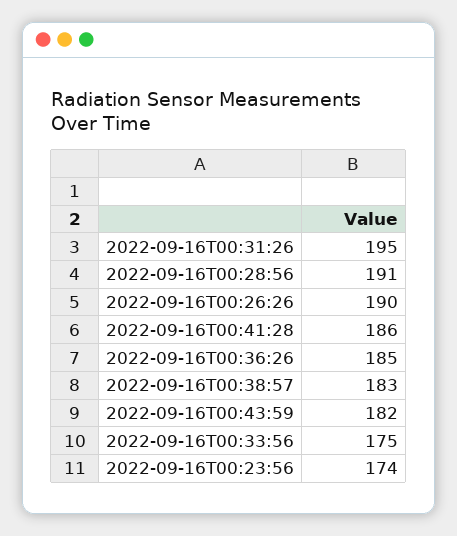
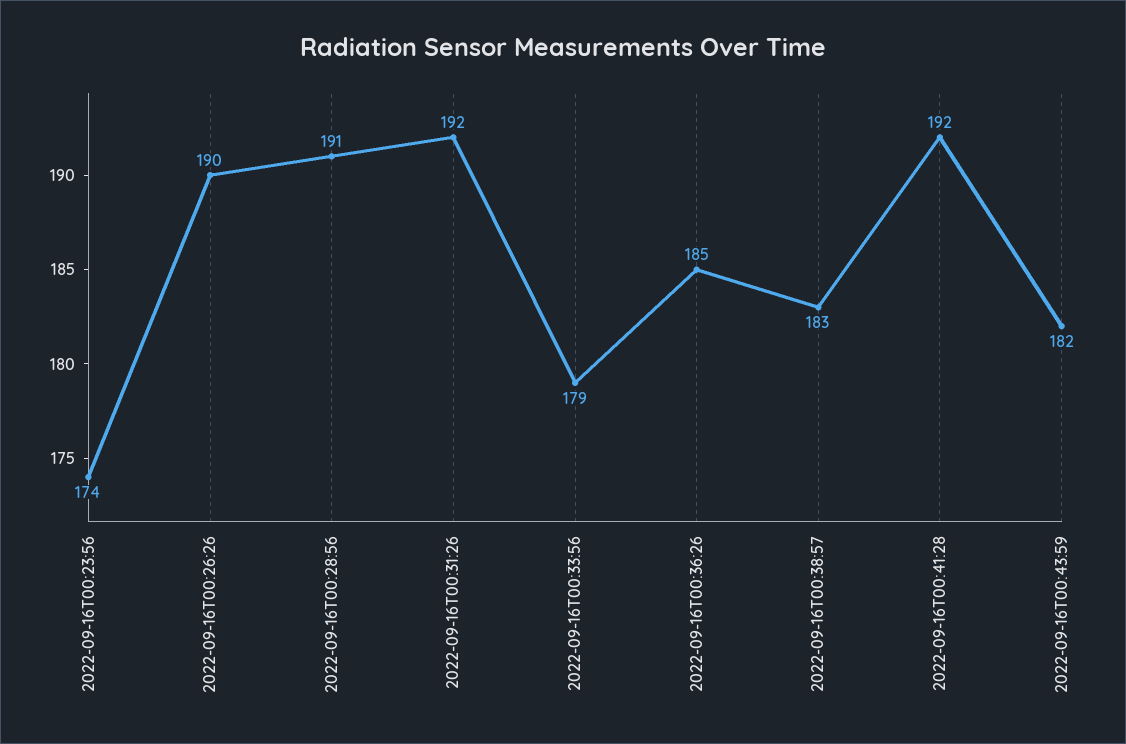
2022-09-16T00:31:26: 195 -> 192
2022-09-16T00:41:28: 186 -> 192
2022-09-16T00:33:56: 175 -> 179

